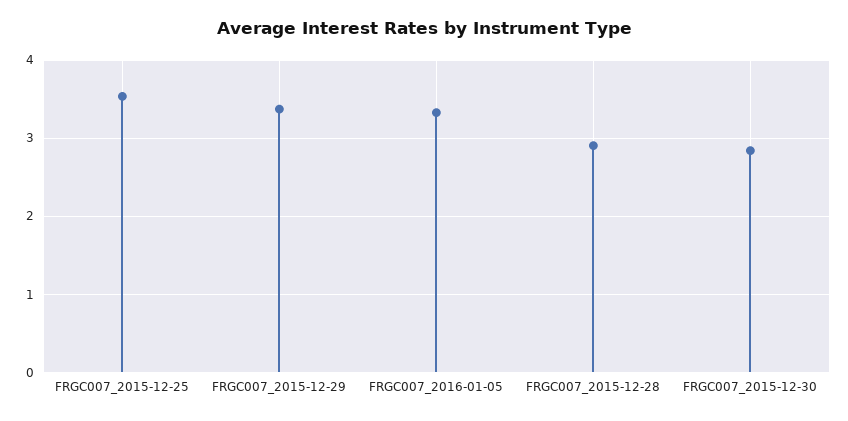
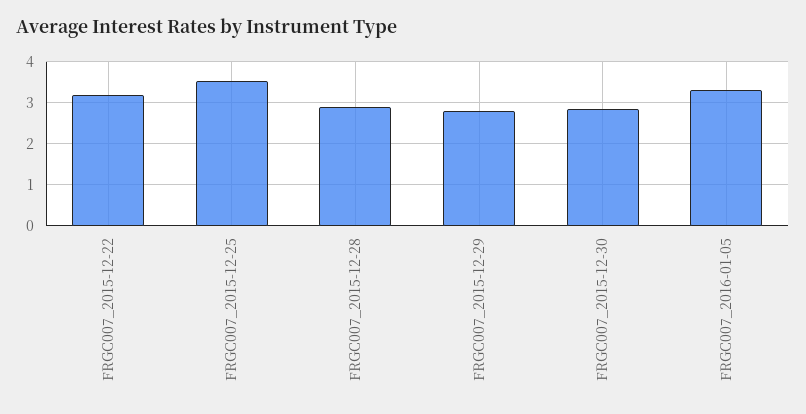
FRGC007_2015-12-29: 3.4 -> 2.8
FRGC007_2015-12-22: none -> 3.2

